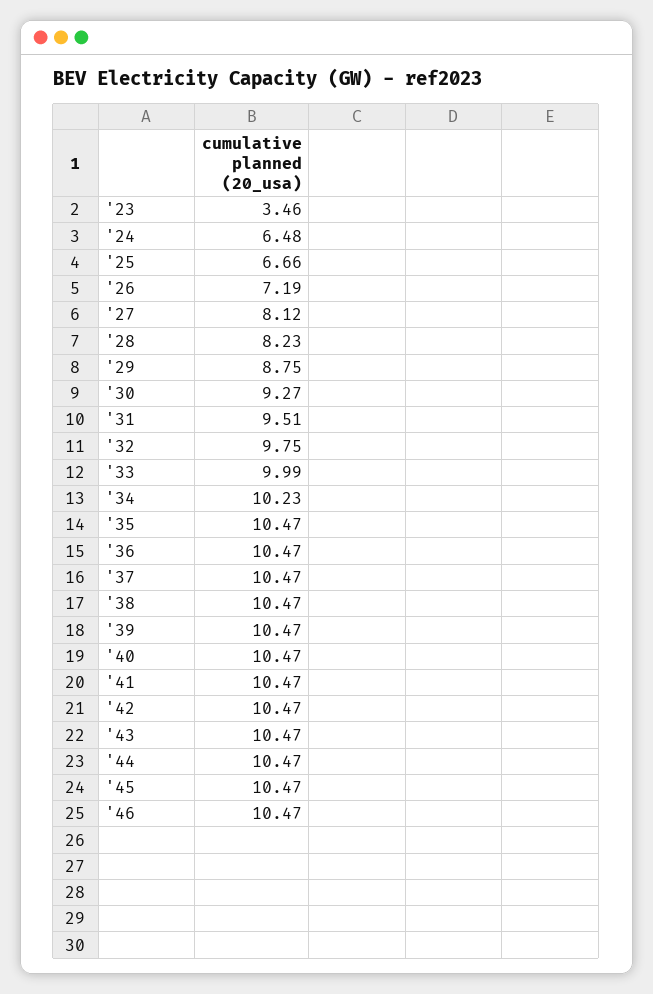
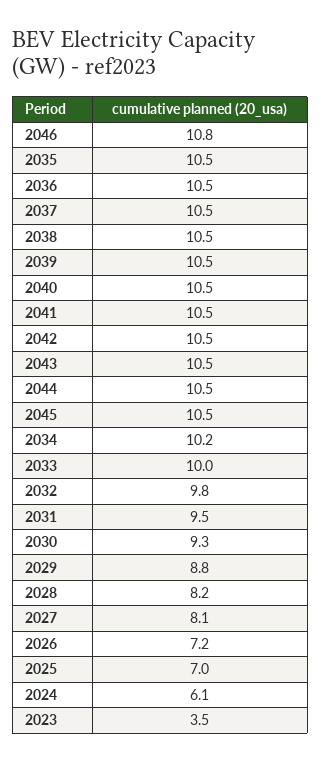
'24: 6.48 -> 6.1
'25: 6.66 -> 7
'46: 10.47 -> 10.8

